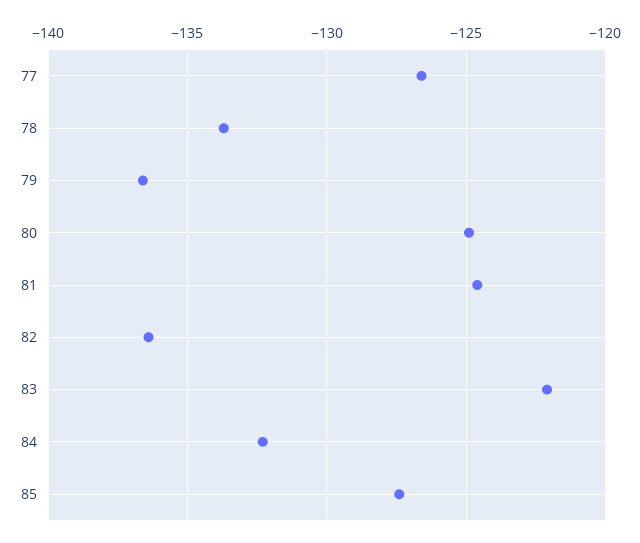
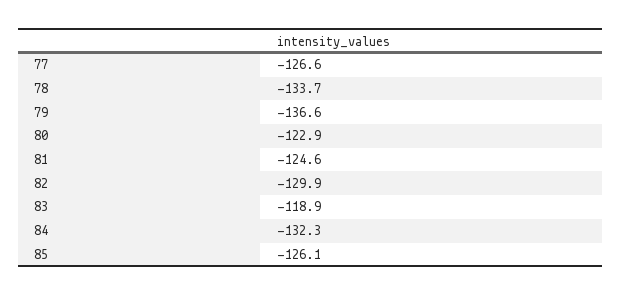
80: -125 -> -122.9
82: -136.5 -> -129.9
83: -122 -> -118.9
85: -127.5 -> -126.1

